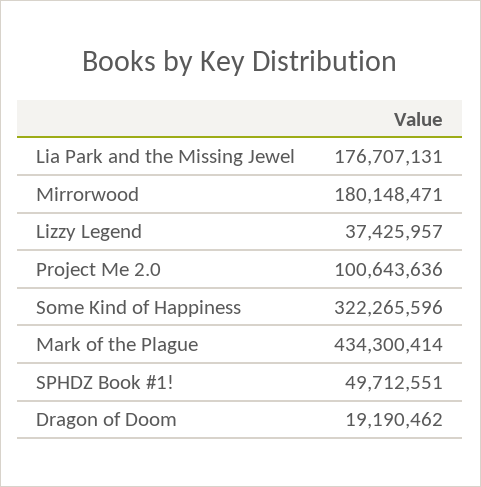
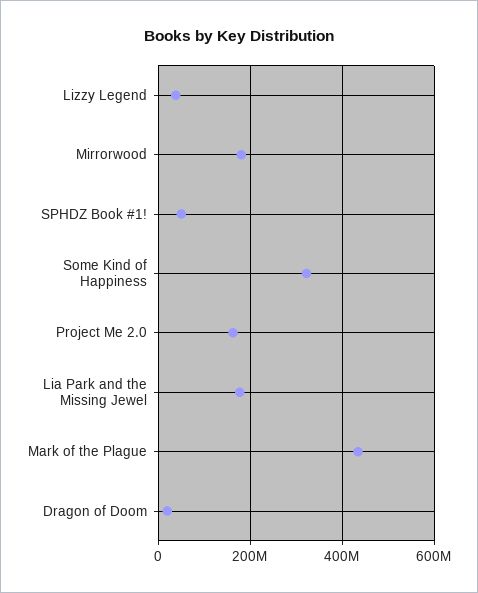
Project Me 2.0: 100643636 -> 160000000

